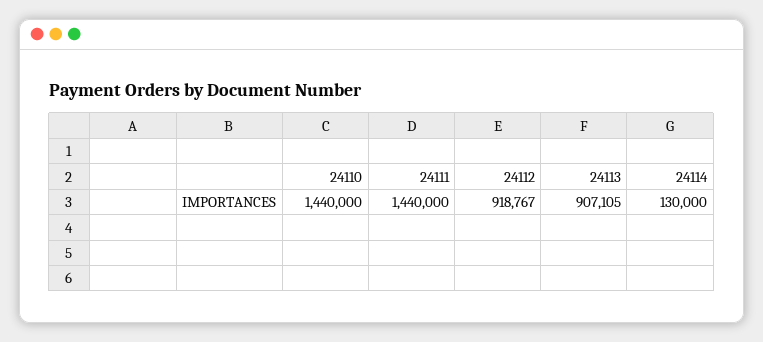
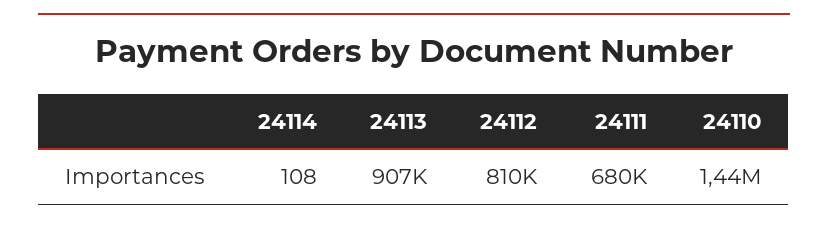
24111: 1440000 -> 680000
24112: 918767 -> 810000
24114: 130000 -> 108

